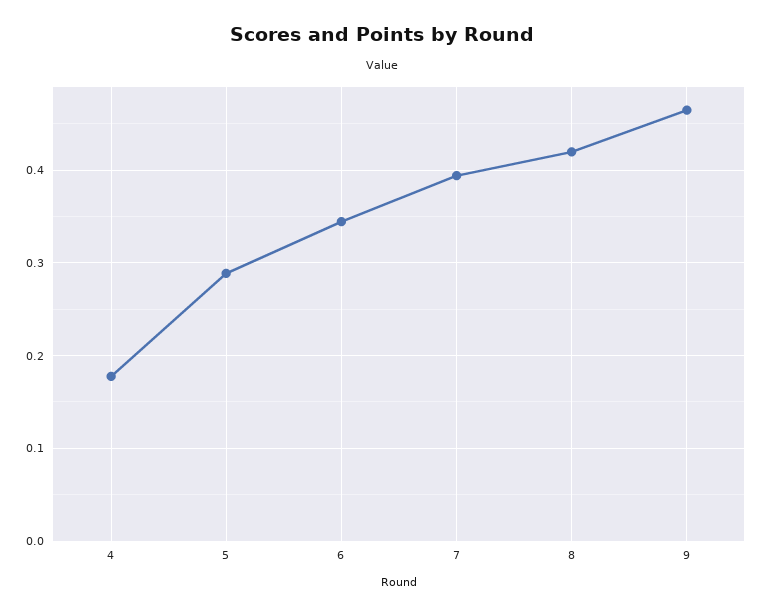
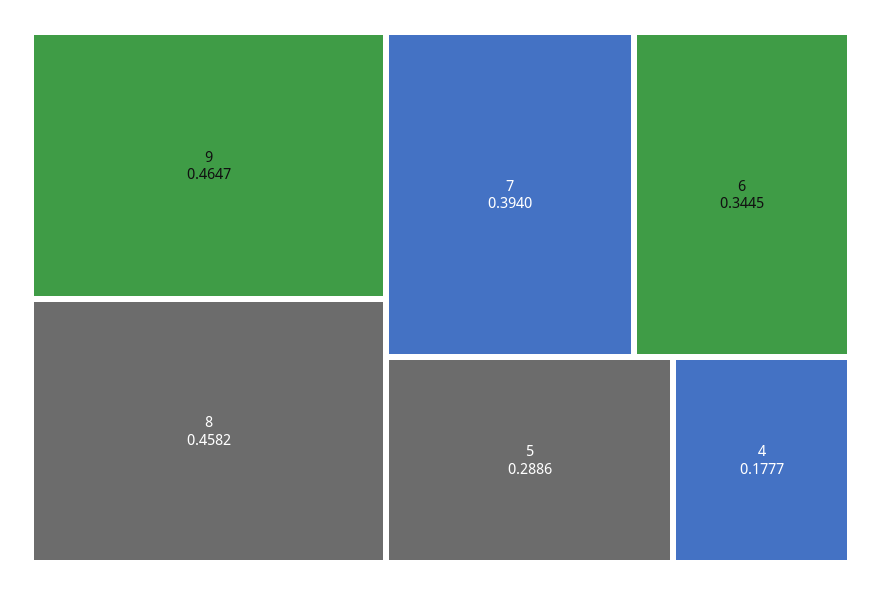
8: 0.42 -> 0.4582

